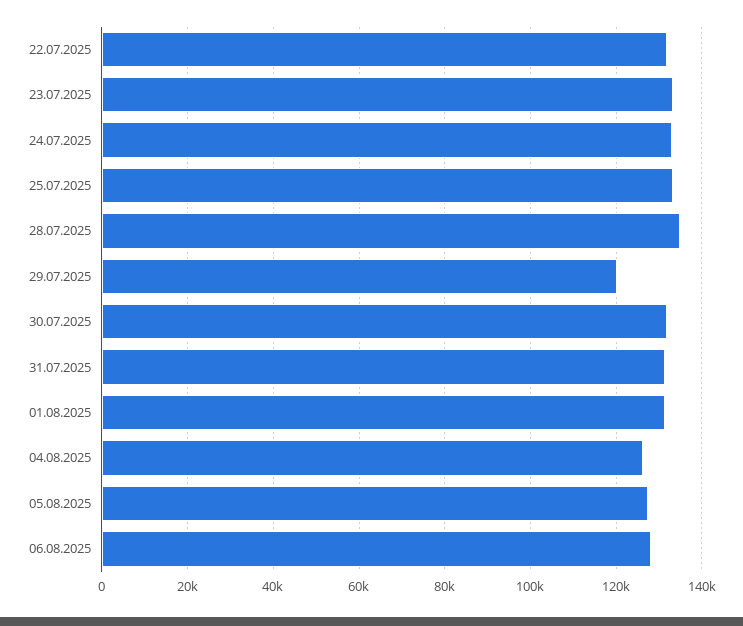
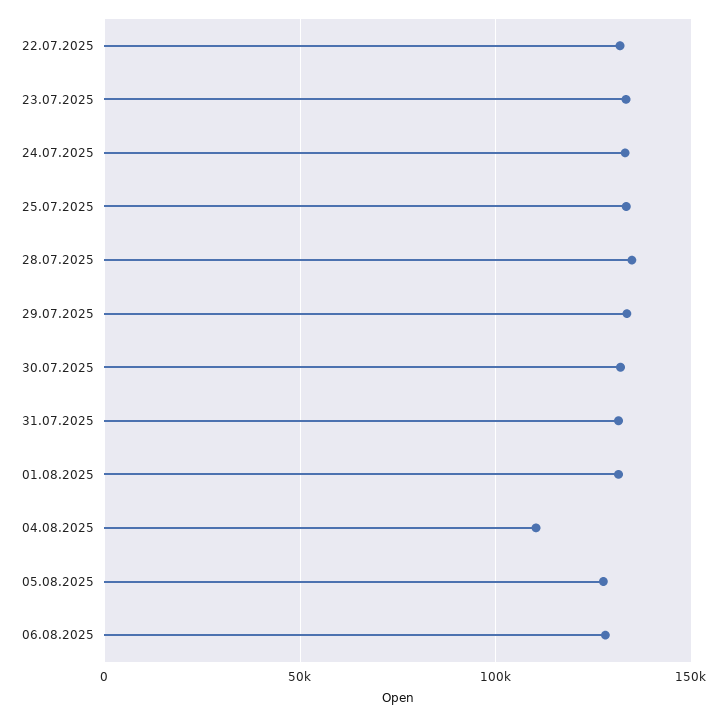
29.07.2025: 120000 -> 135000
04.08.2025: 126000 -> 110000

